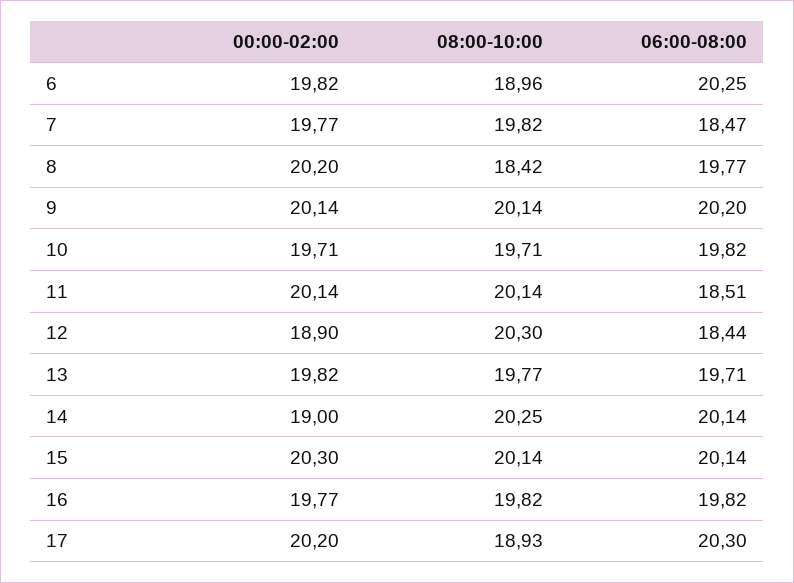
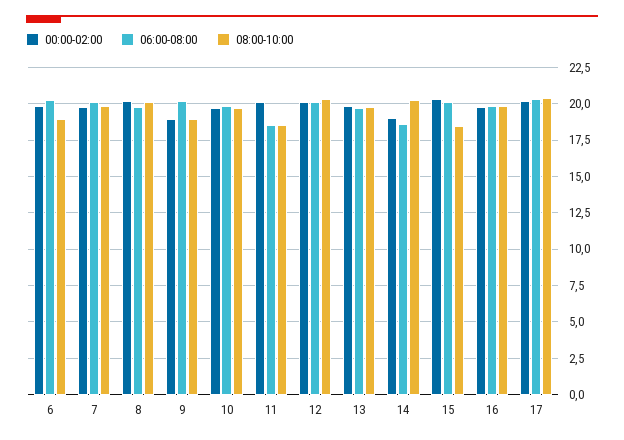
06:00-08:00, 7: 18.47 -> 20
08:00-10:00, 8: 18.42 -> 20
00:00-02:00, 9: 20.14 -> 19
08:00-10:00, 9: 20.14 -> 19
08:00-10:00, 11: 20.14 -> 18.5
00:00-02:00, 12: 18.9 -> 20
06:00-08:00, 12: 18.44 -> 20
06:00-08:00, 14: 20.14 -> 18.5
08:00-10:00, 15: 20.14 -> 18.5
08:00-10:00, 17: 18.93 -> 20.5

